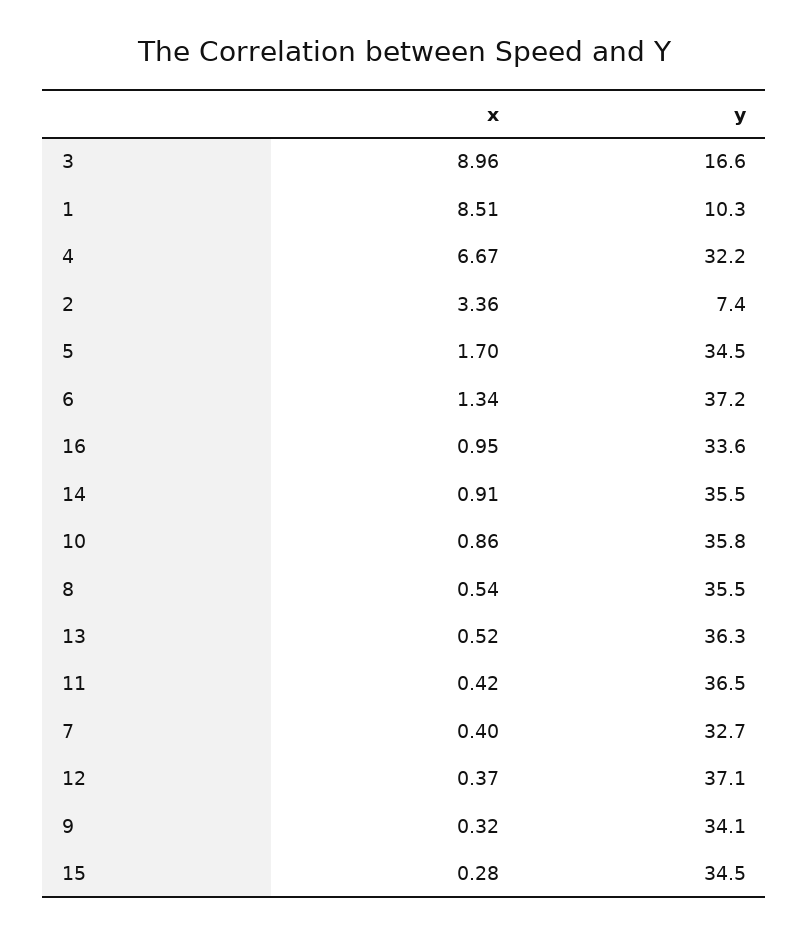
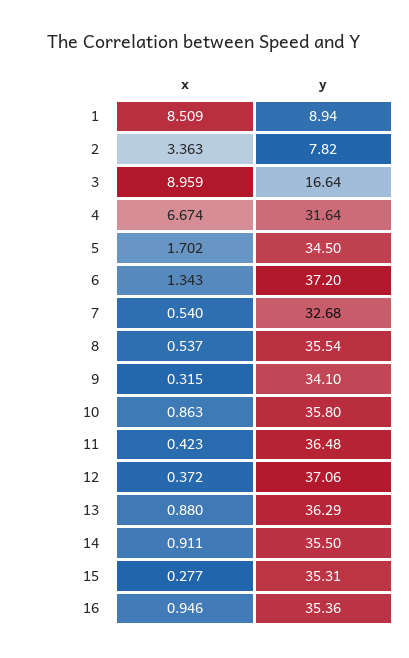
y, 1: 10.3 -> 8.94
y, 4: 32.2 -> 31.64
y, 2: 7.4 -> 7.82
y, 16: 33.6 -> 35.36
x, 13: 0.52 -> 0.88
x, 7: 0.4 -> 0.54
y, 15: 34.5 -> 35.31

